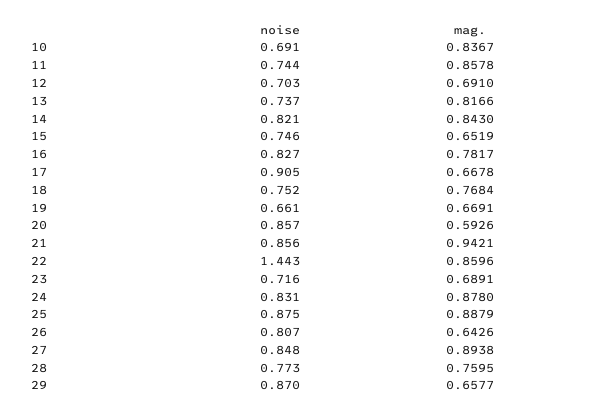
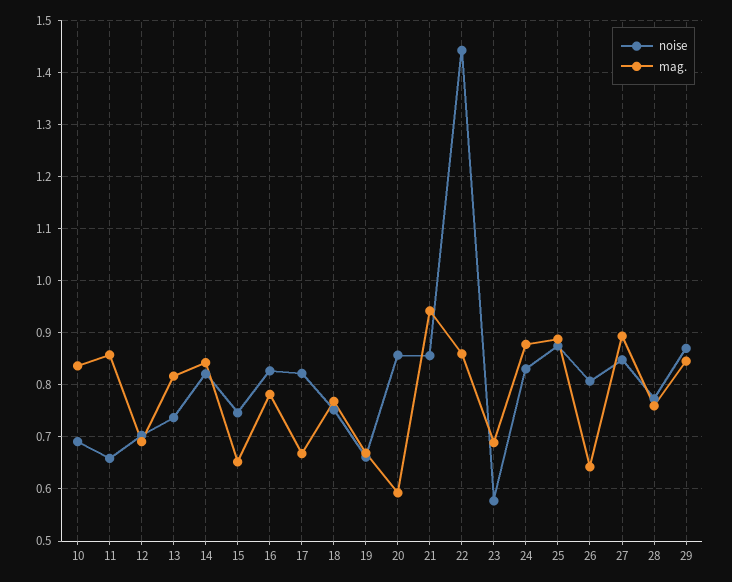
noise, 11: 0.744 -> 0.66
noise, 17: 0.905 -> 0.82
noise, 23: 0.716 -> 0.58
mag., 29: 0.6577 -> 0.84

